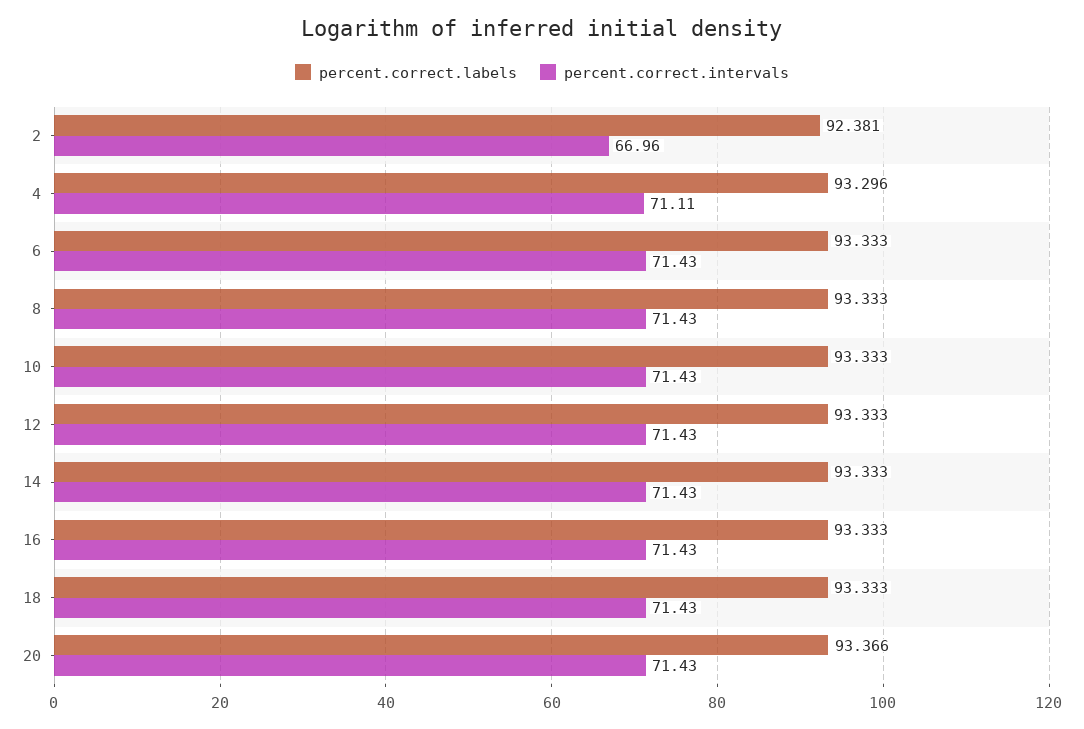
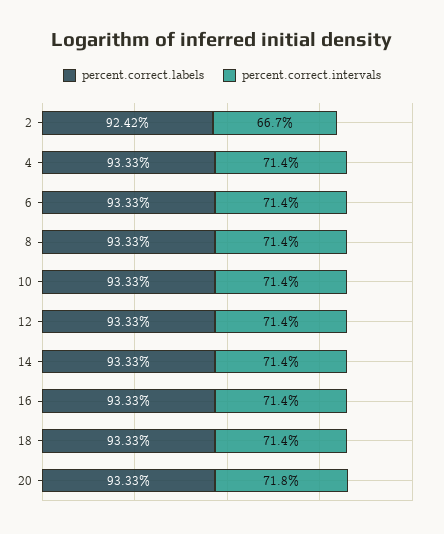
percent.correct.labels, 2: 92.381 -> 92.42
percent.correct.intervals, 2: 66.96 -> 66.7
percent.correct.labels, 4: 93.296 -> 93.33
percent.correct.intervals, 4: 71.11 -> 71.4
percent.correct.labels, 20: 93.366 -> 93.33
percent.correct.intervals, 20: 71.43 -> 71.8

